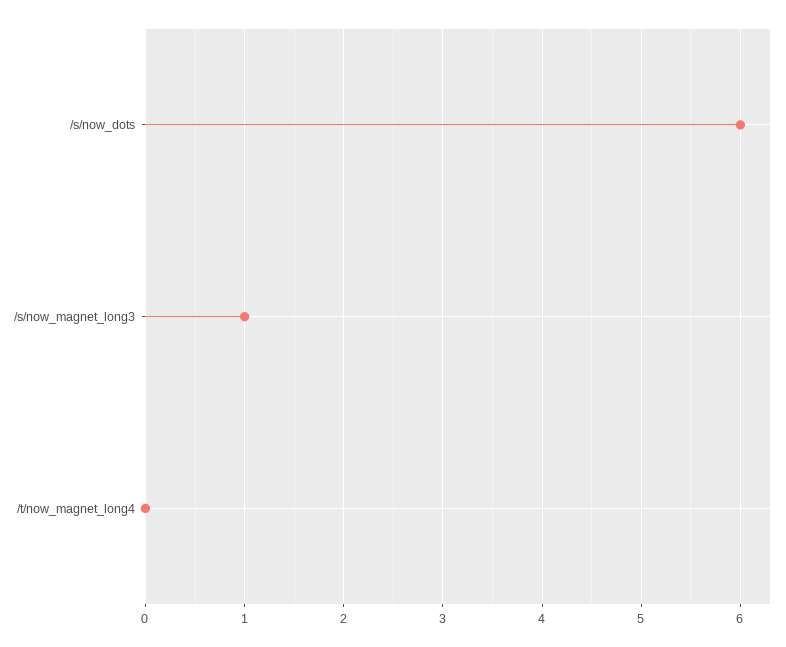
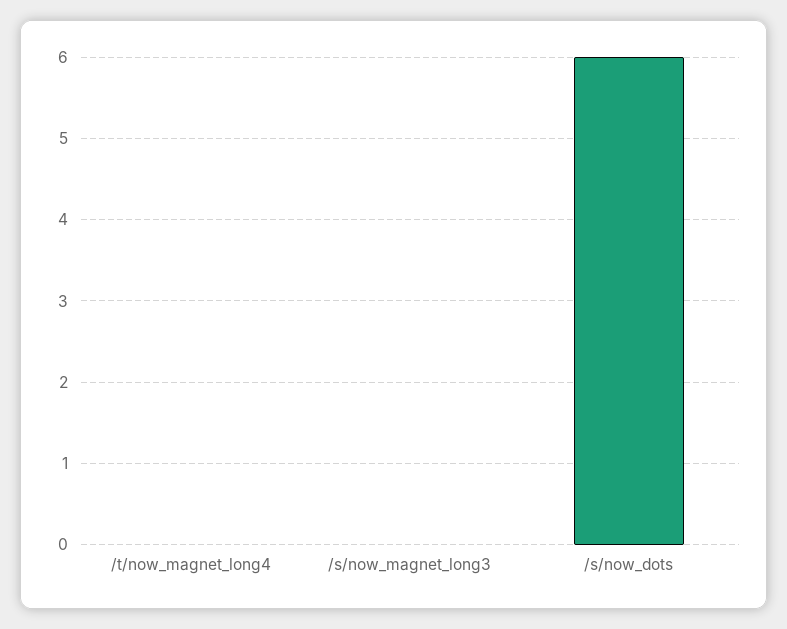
/s/now_magnet_long3: 1 -> 0

